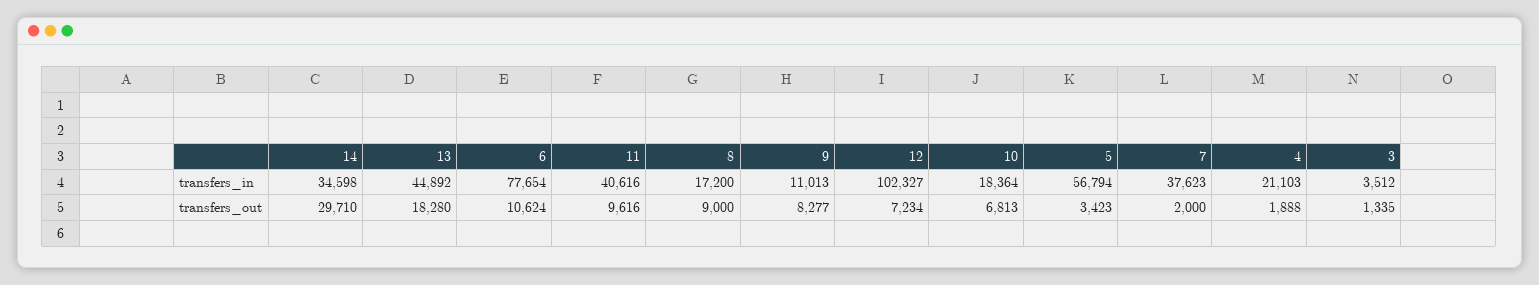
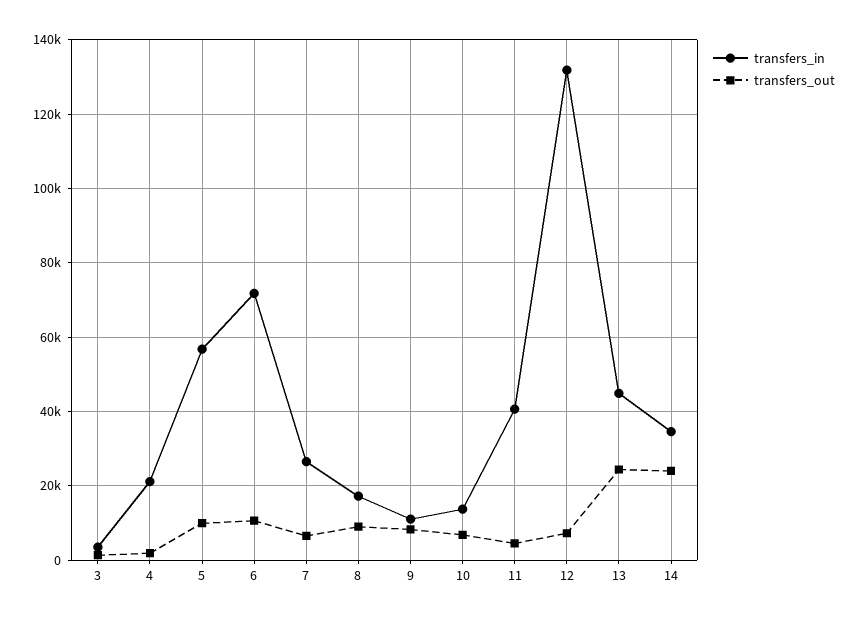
transfers_in, 6: 77654 -> 72000
transfers_in, 12: 102327 -> 132000
transfers_in, 10: 18364 -> 14000
transfers_in, 7: 37623 -> 26000
transfers_out, 14: 29710 -> 24000
transfers_out, 13: 18280 -> 24000
transfers_out, 11: 9616 -> 4000
transfers_out, 5: 3423 -> 10000
transfers_out, 7: 2000 -> 6000

